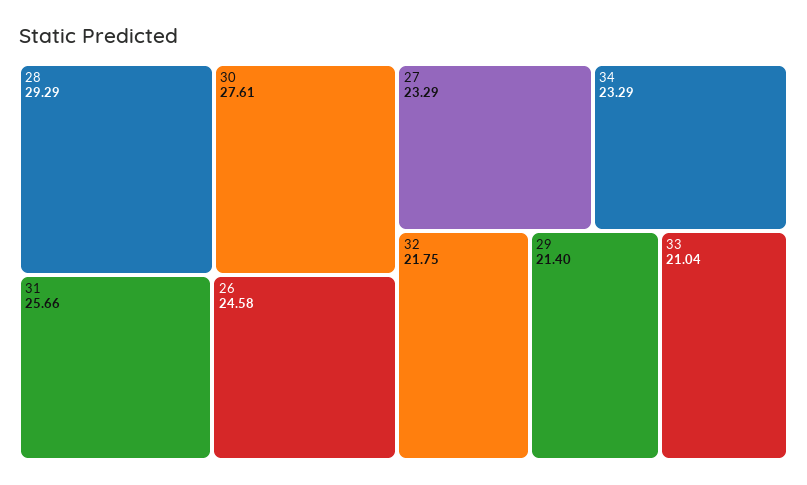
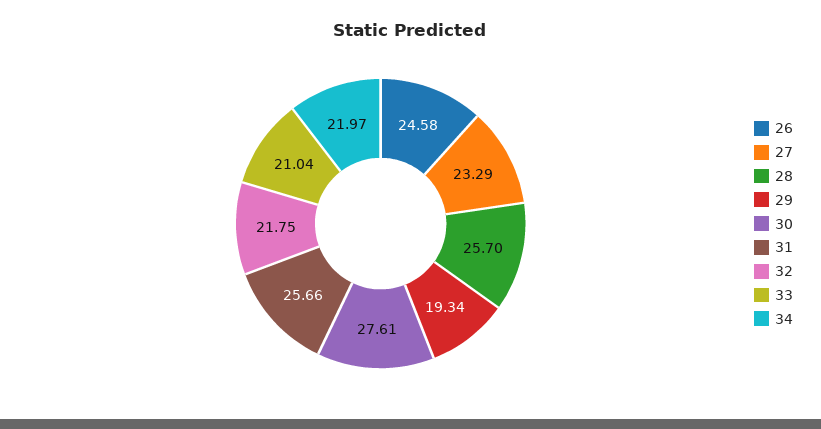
28: 29.29 -> 25.7
34: 23.29 -> 21.97
29: 21.4 -> 19.34

